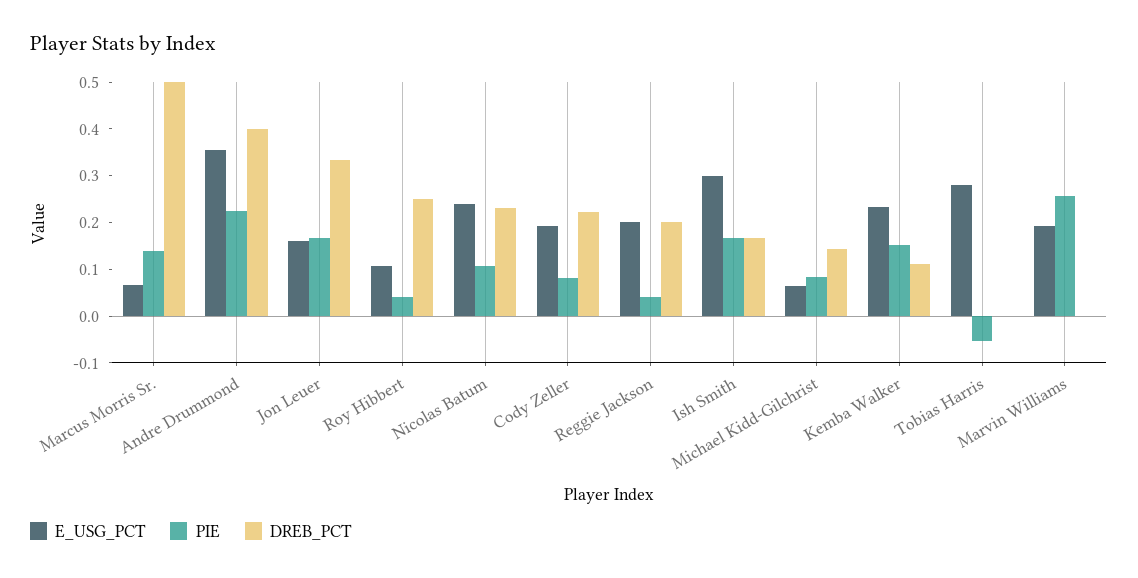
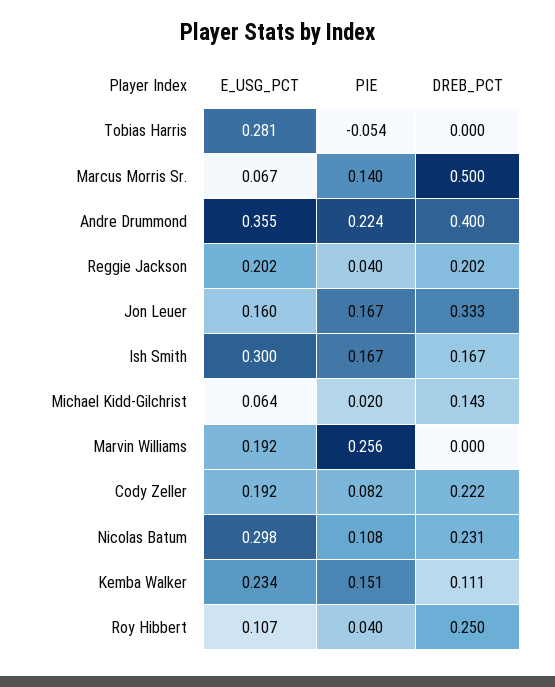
E_USG_PCT, Nicolas Batum: 0.24 -> 0.298
PIE, Michael Kidd-Gilchrist: 0.08 -> 0.02

